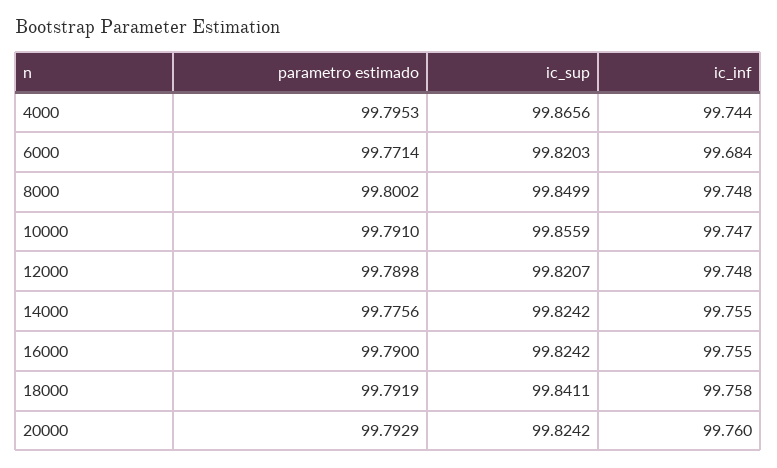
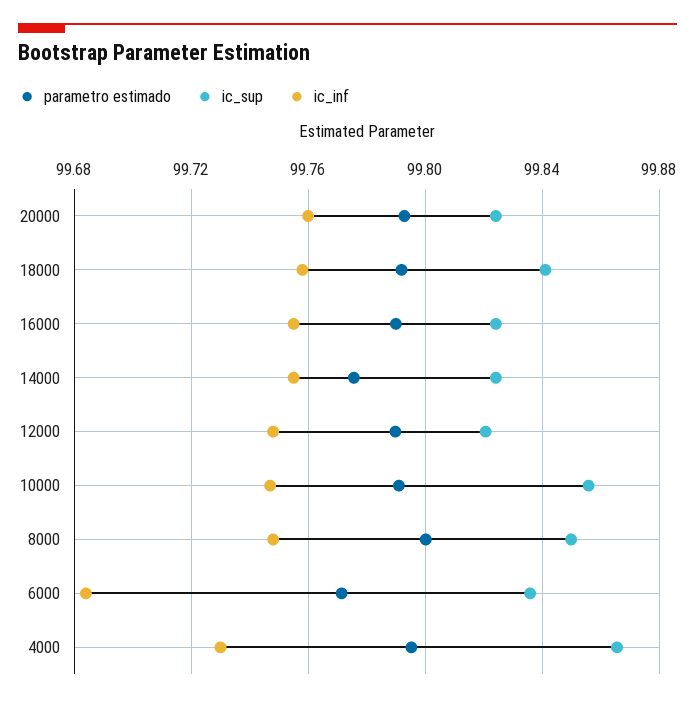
ic_inf, 4000: 99.744 -> 99.73
ic_sup, 6000: 99.8203 -> 99.835

